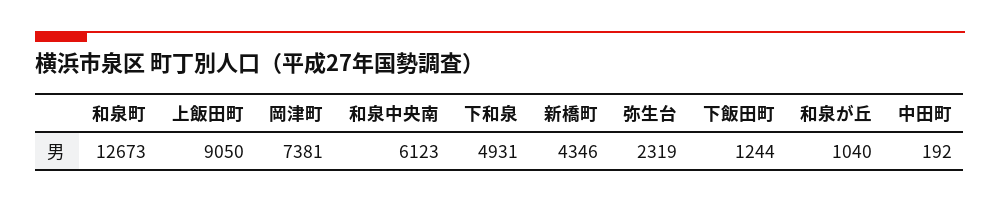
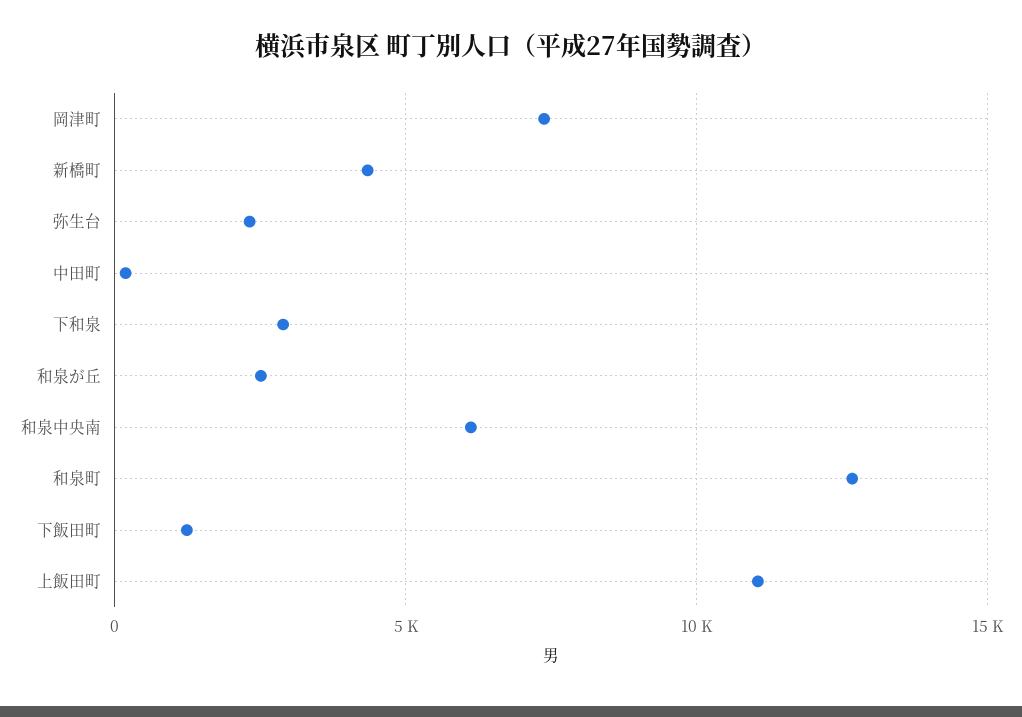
上飯田町: 9050 -> 11000
下和泉: 4931 -> 3000
和泉が丘: 1040 -> 2500

